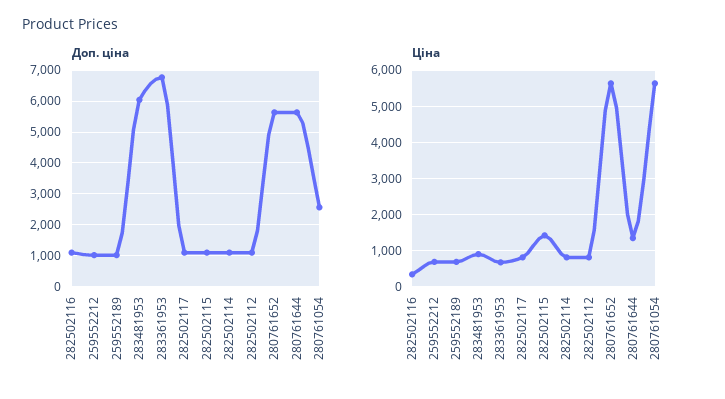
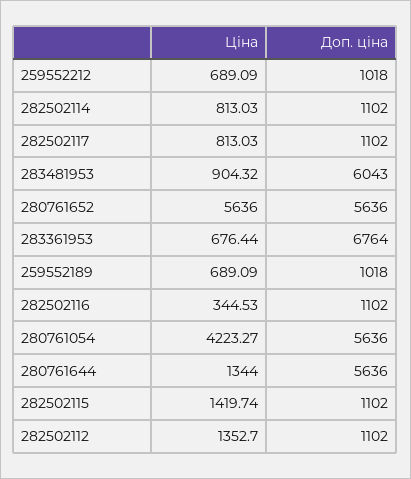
Доп. ціна, 280761054: 2600 -> 5636
Ціна, 282502112: 800 -> 1352.7
Ціна, 280761054: 5600 -> 4223.27

